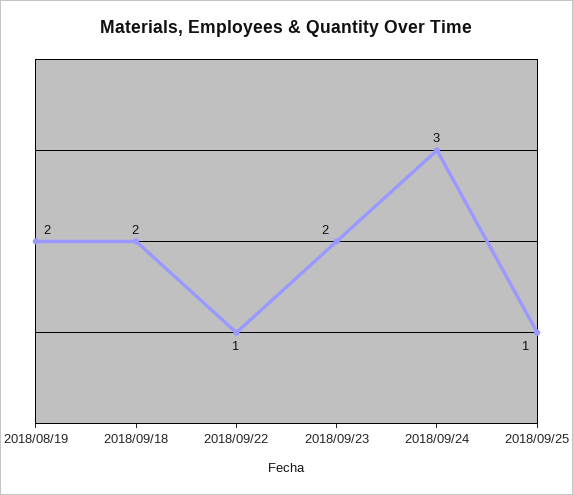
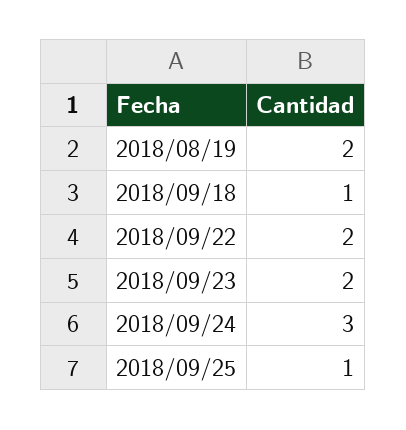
2018/09/18: 2 -> 1
2018/09/22: 1 -> 2

